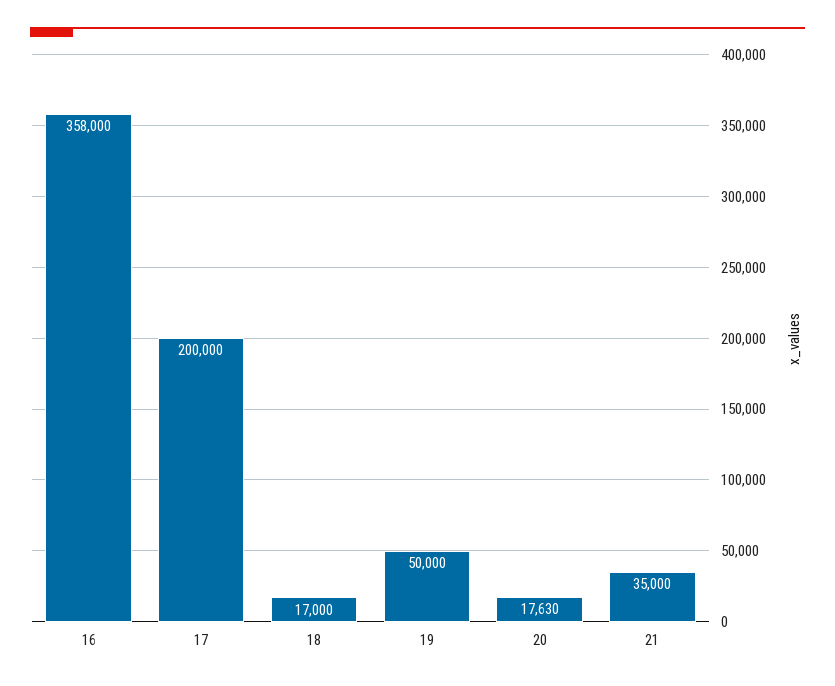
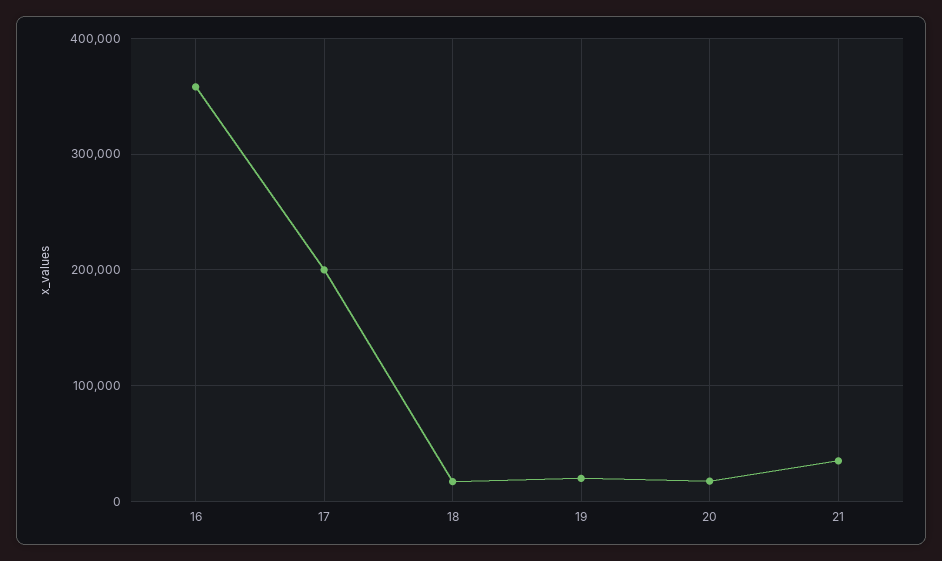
19: 50000 -> 20000

